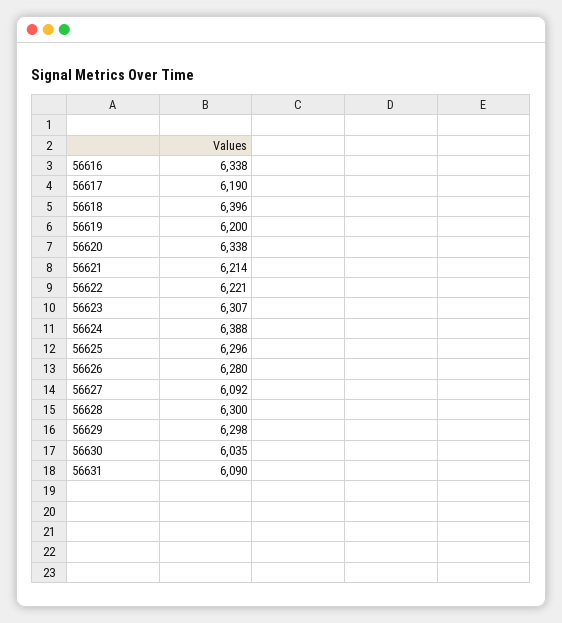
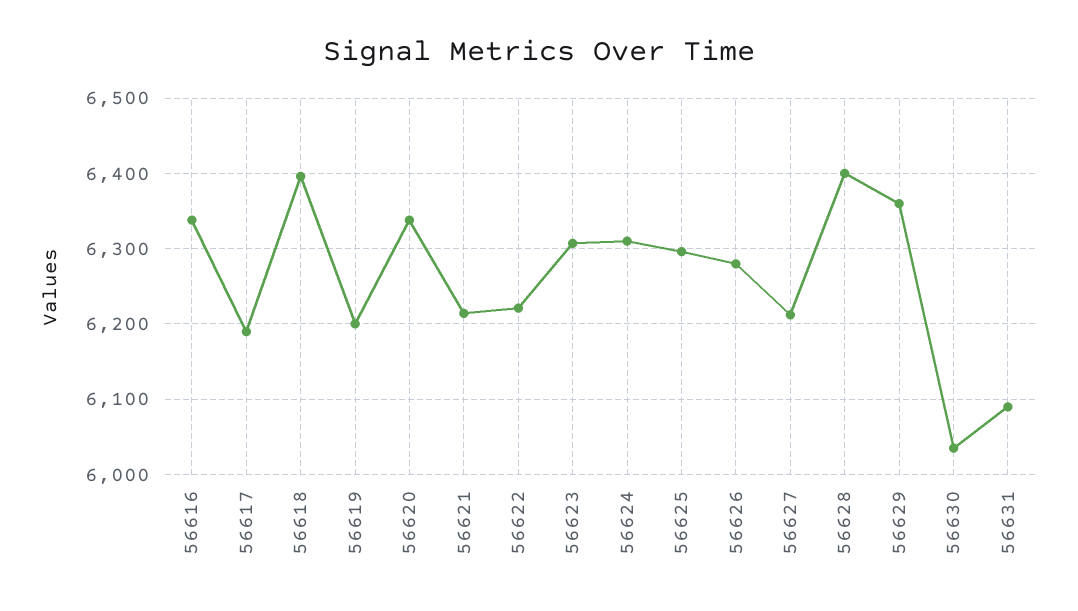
56624: 6388 -> 6310
56627: 6092 -> 6210
56628: 6300 -> 6400
56629: 6298 -> 6360

